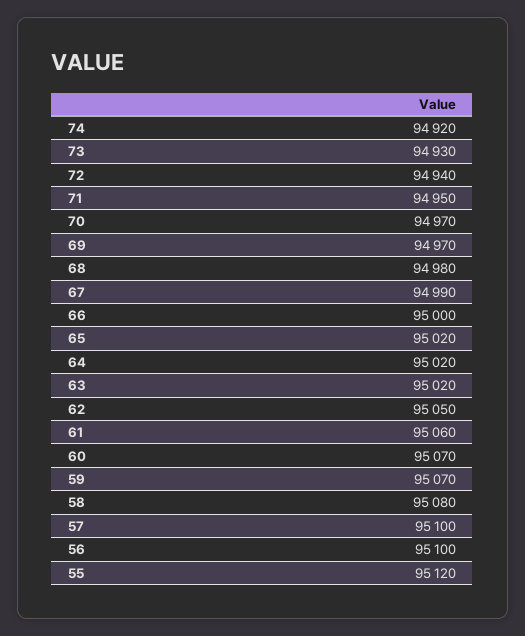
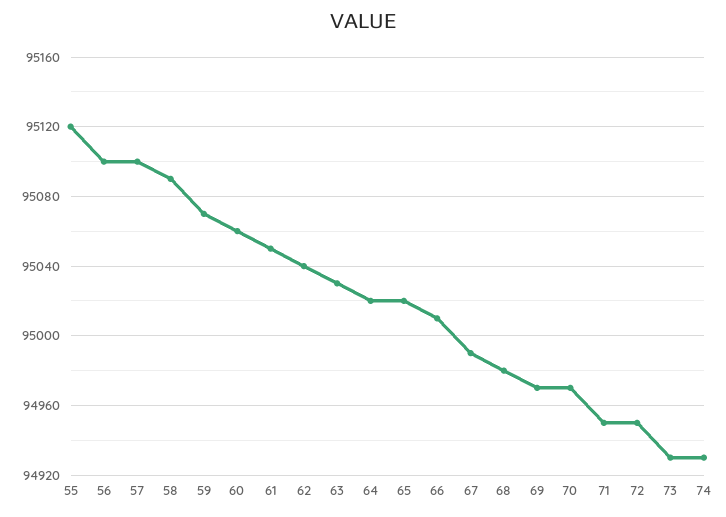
74: 94920 -> 94930
72: 94940 -> 94950
66: 95000 -> 95010
63: 95020 -> 95030
62: 95050 -> 95040
61: 95060 -> 95050
60: 95070 -> 95060
58: 95080 -> 95090

